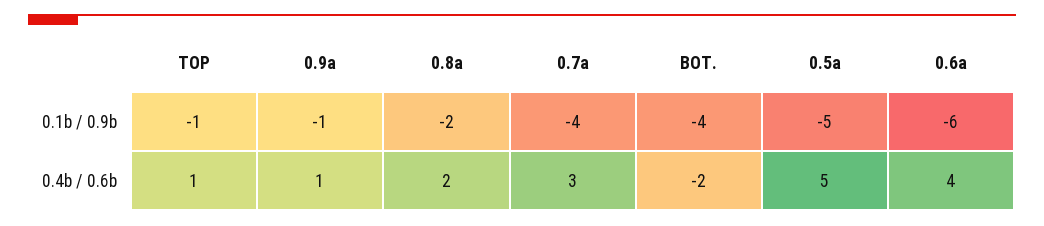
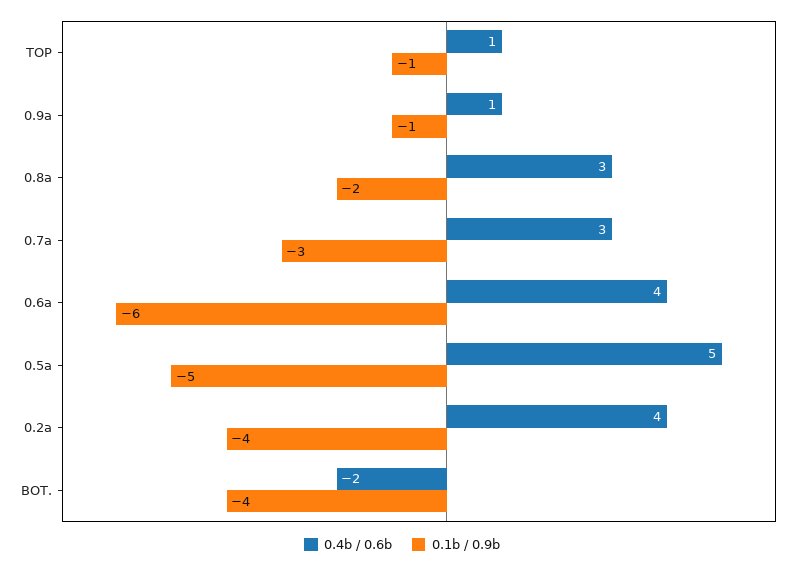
0.1b / 0.9b, 0.7a: -4 -> -3
0.4b / 0.6b, 0.8a: 2 -> 3
0.4b / 0.6b, 0.2a: none -> 4
0.1b / 0.9b, 0.2a: none -> -4

